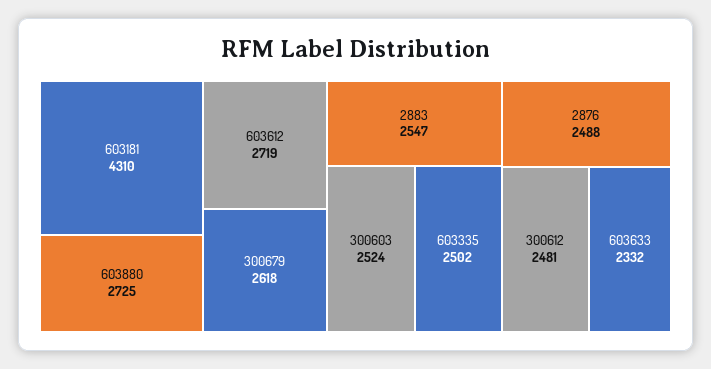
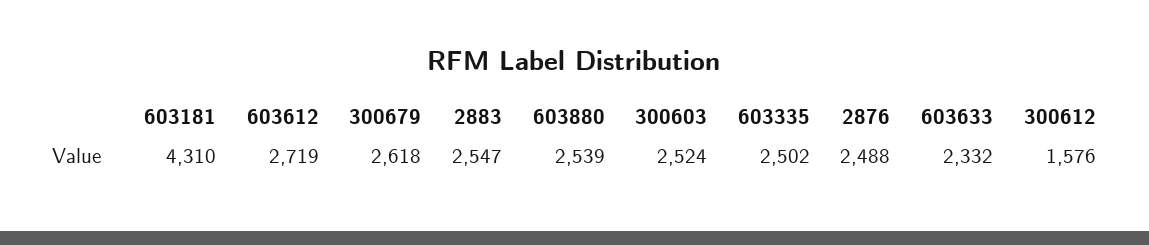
603880: 2725 -> 2539
300612: 2481 -> 1576

